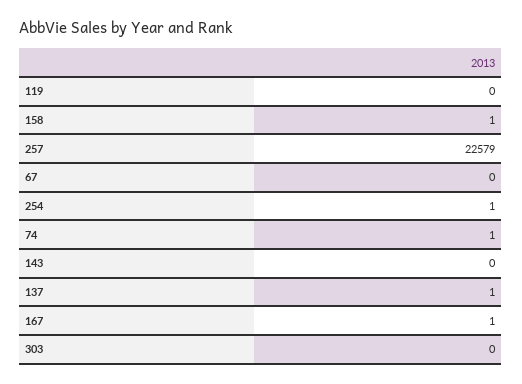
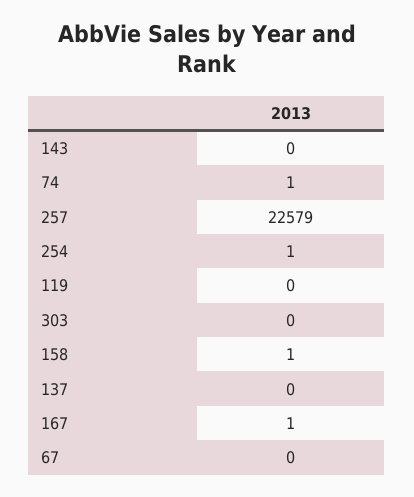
137: 1 -> 0

